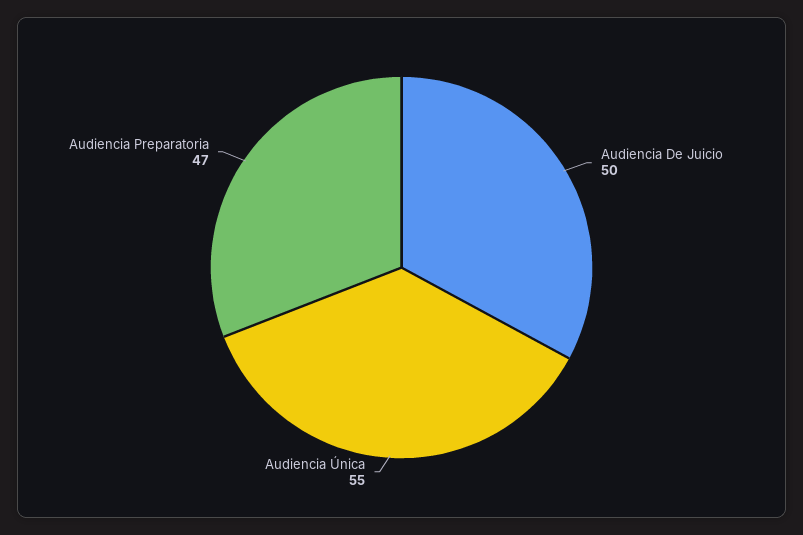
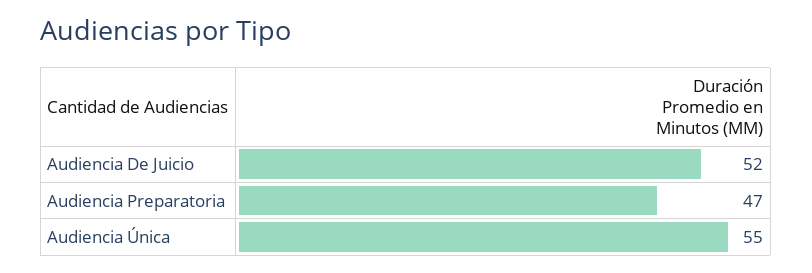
Audiencia De Juicio: 50 -> 52

